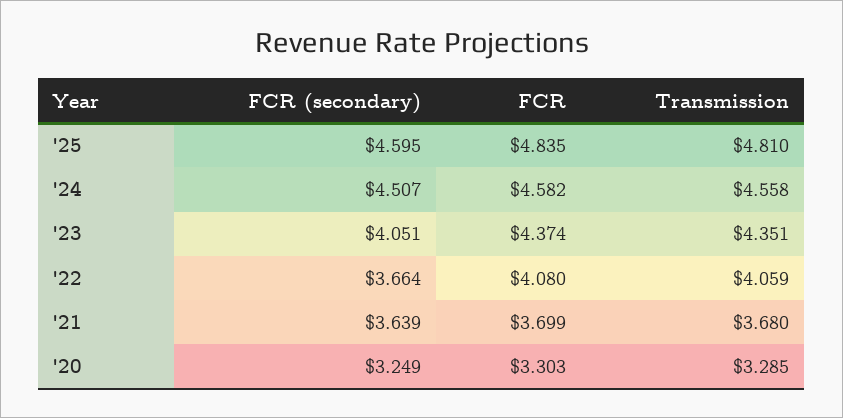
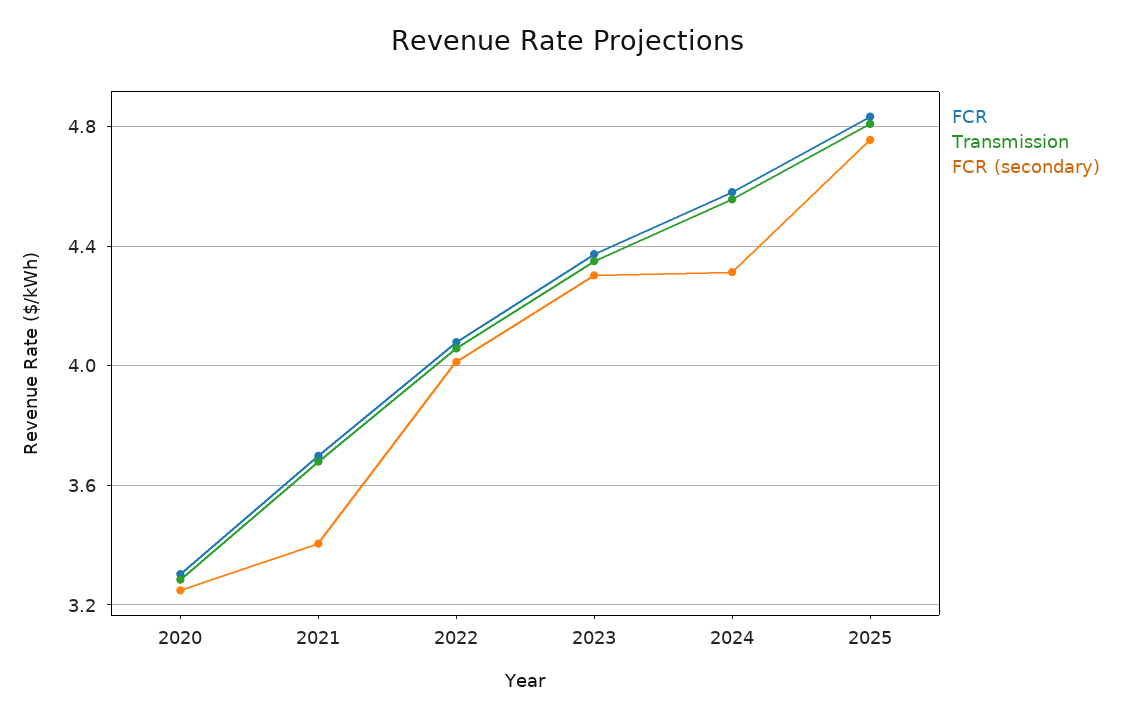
FCR (secondary), '25: 4.595 -> 4.75
FCR (secondary), '24: 4.507 -> 4.3
FCR (secondary), '23: 4.051 -> 4.3
FCR (secondary), '22: 3.664 -> 4
FCR (secondary), '21: 3.639 -> 3.4

